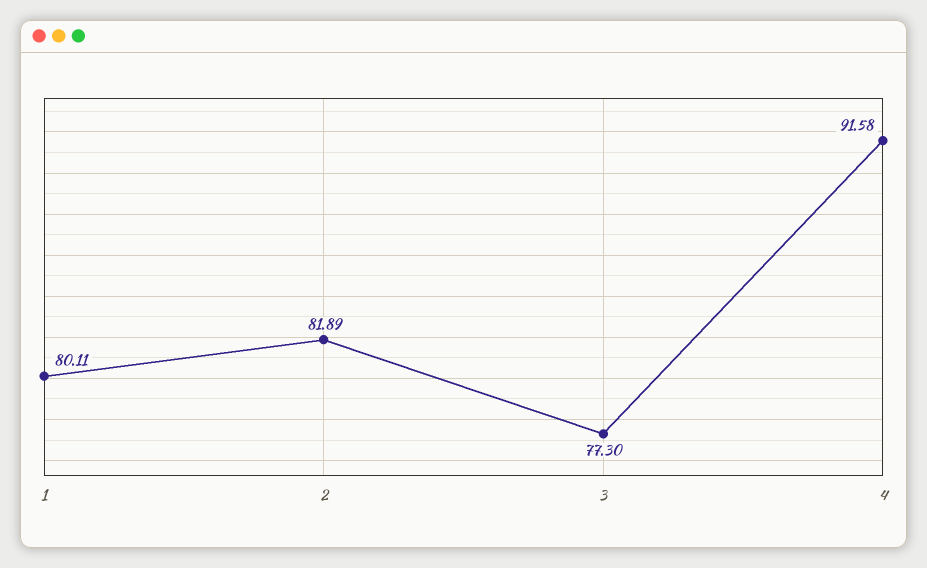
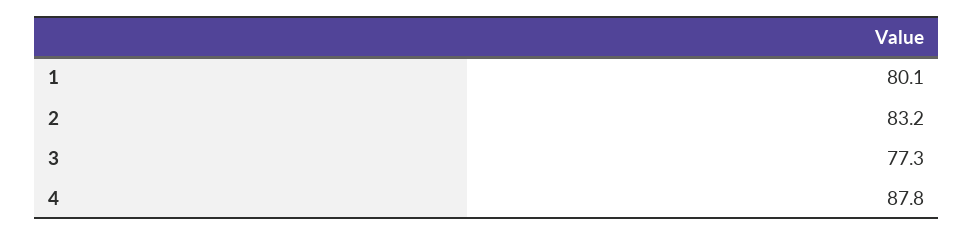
2: 81.89 -> 83.2
4: 91.58 -> 87.8

